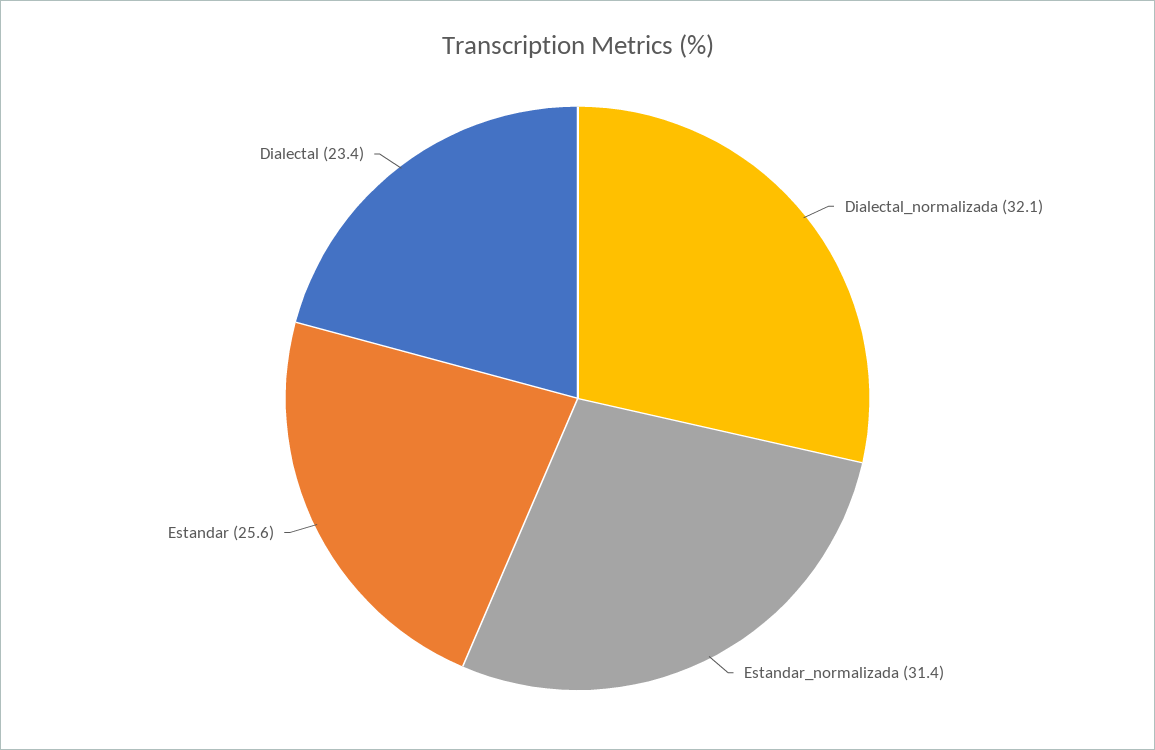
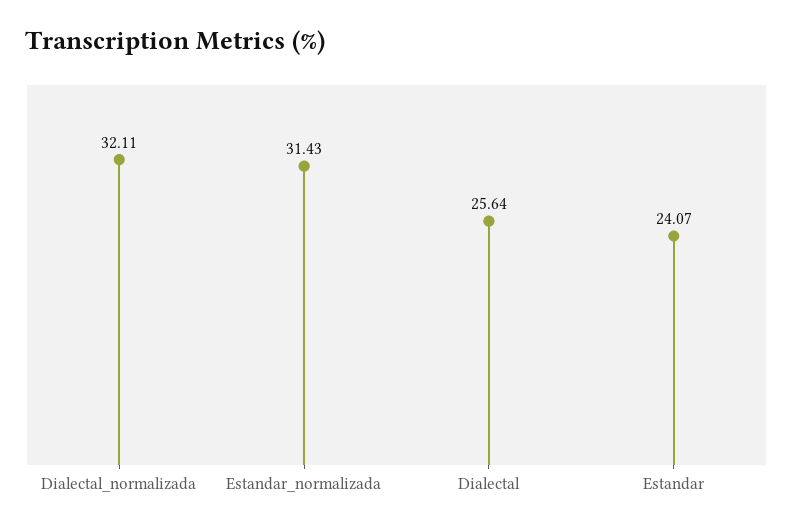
Estandar: 25.6 -> 24.07
Dialectal: 23.4 -> 25.64

